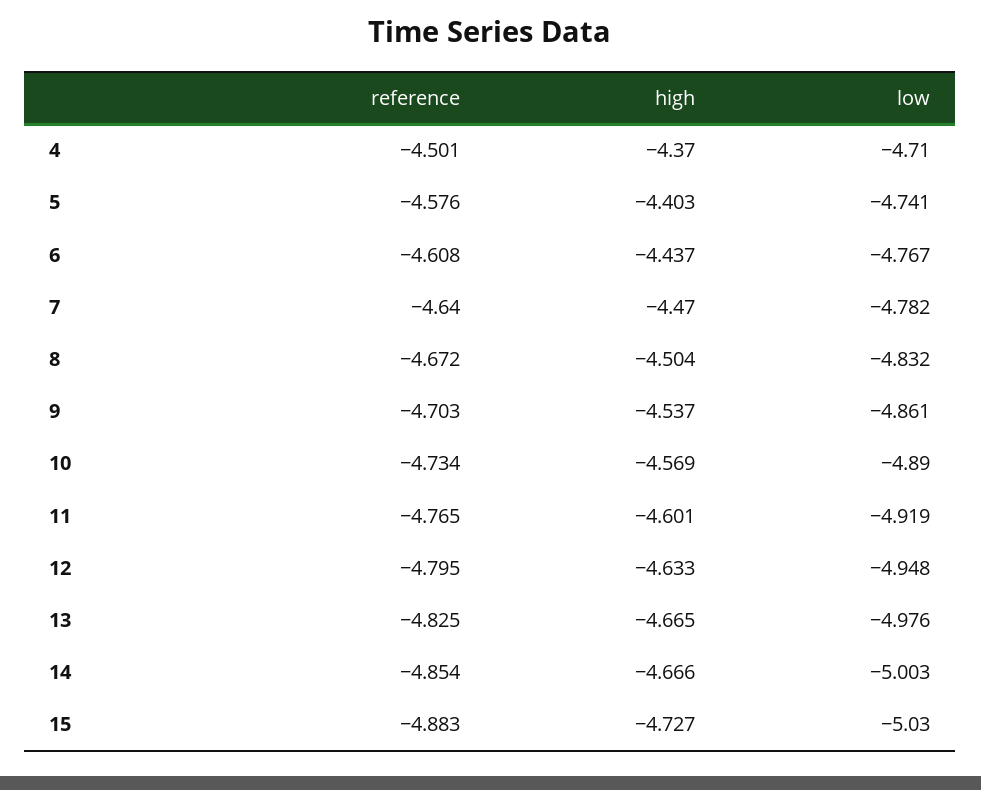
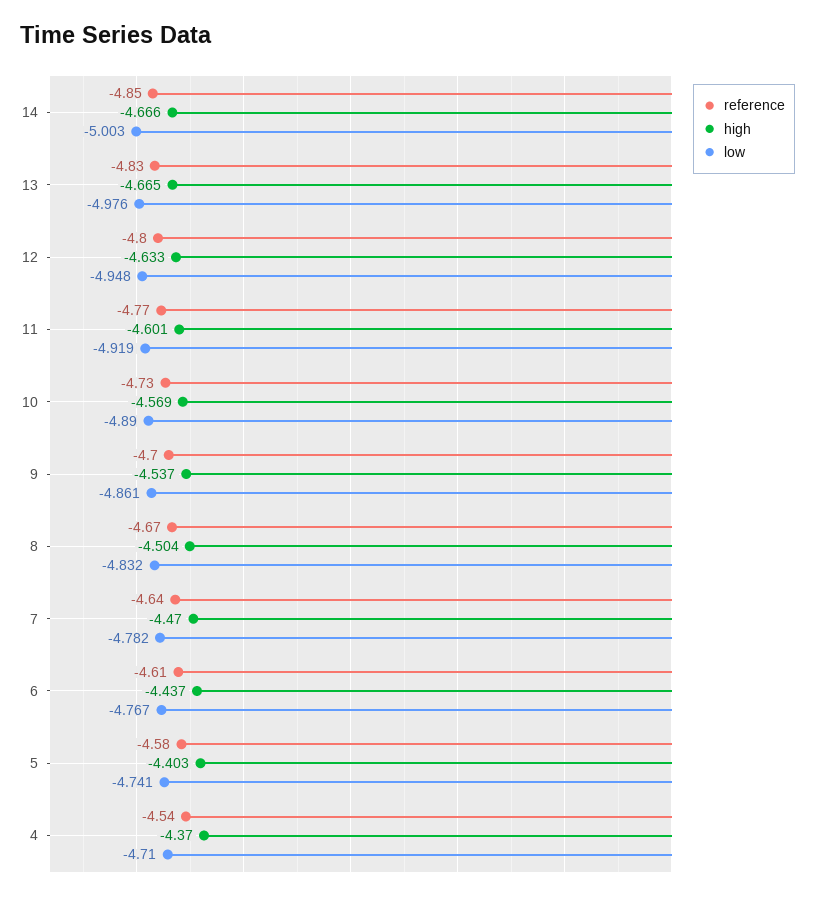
reference, 4: -4.501 -> -4.54
reference, 15: -4.883 -> none
high, 15: -4.727 -> none
low, 15: -5.03 -> none

